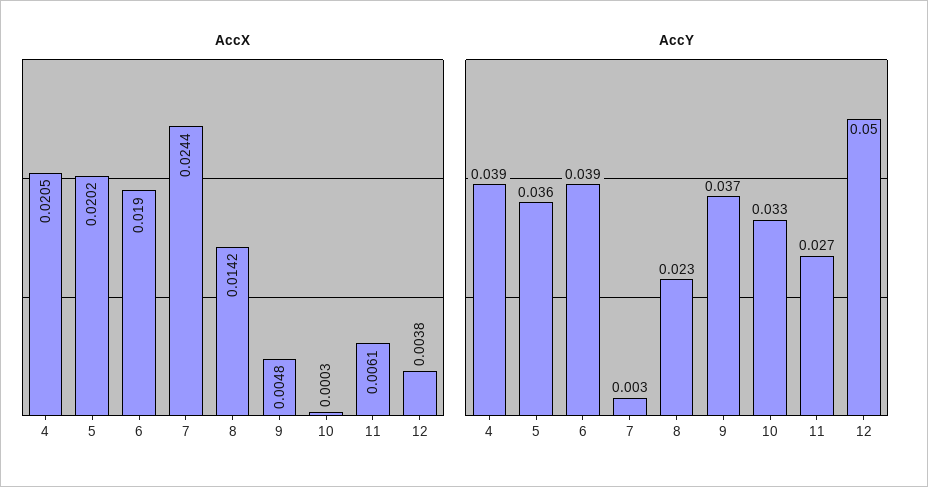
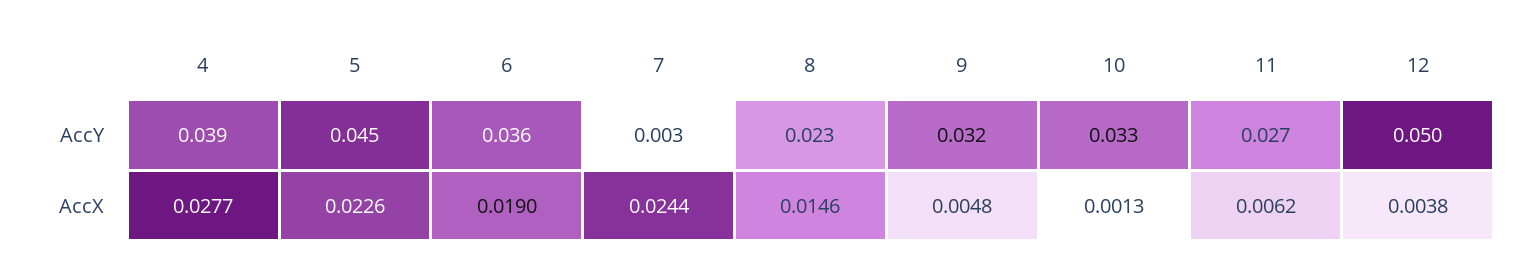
AccX, 4: 0.0205 -> 0.0277
AccX, 5: 0.0202 -> 0.0226
AccX, 8: 0.0142 -> 0.0146
AccX, 10: 0.0003 -> 0.0013
AccX, 11: 0.0061 -> 0.0062
AccY, 5: 0.036 -> 0.045
AccY, 6: 0.039 -> 0.036
AccY, 9: 0.037 -> 0.032

